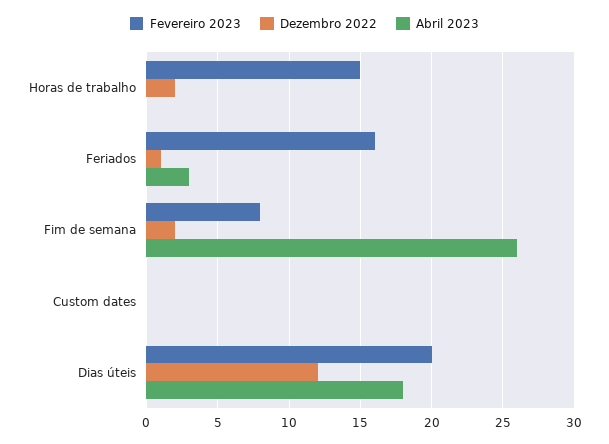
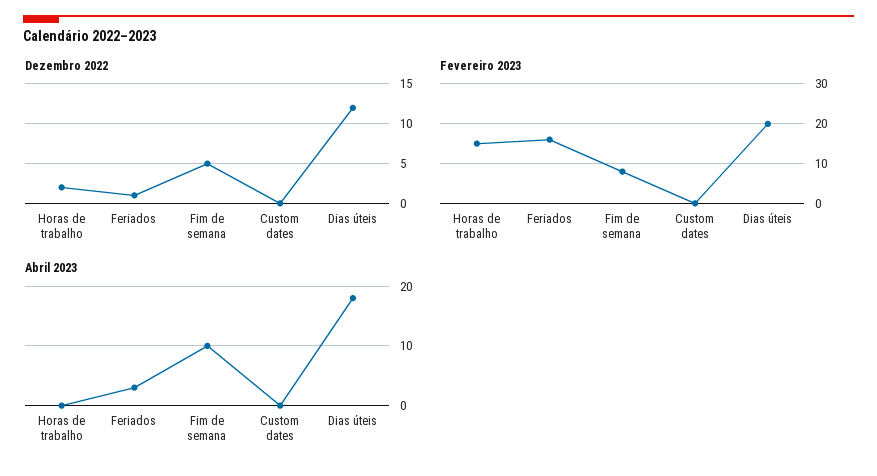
Dezembro 2022, Fim de semana: 2 -> 5
Abril 2023, Fim de semana: 26 -> 10

